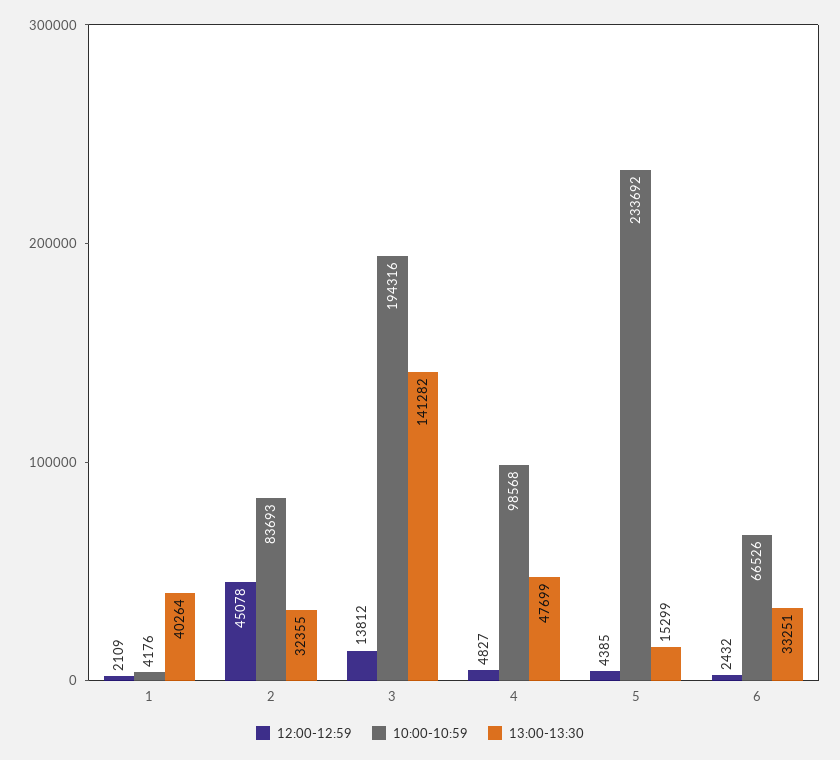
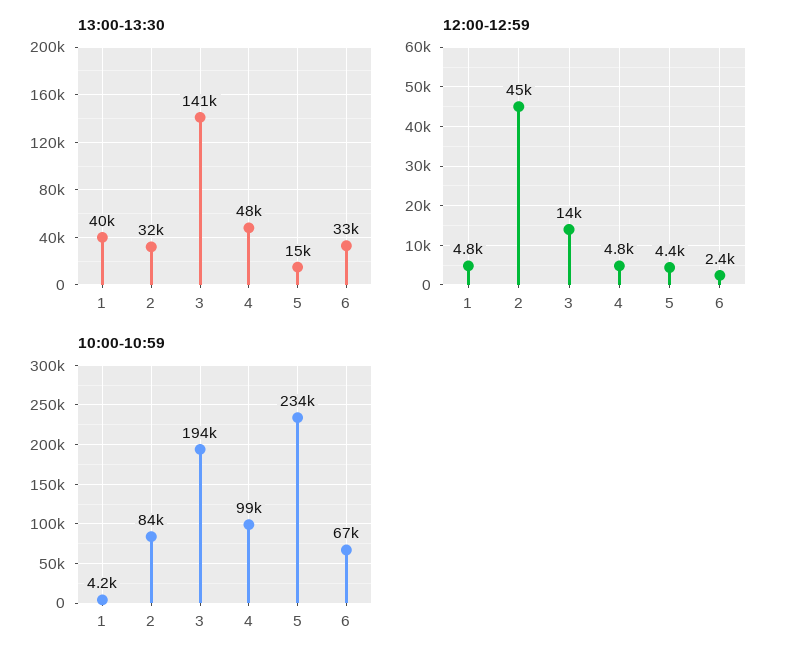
12:00-12:59, 1: 2109 -> 4800

